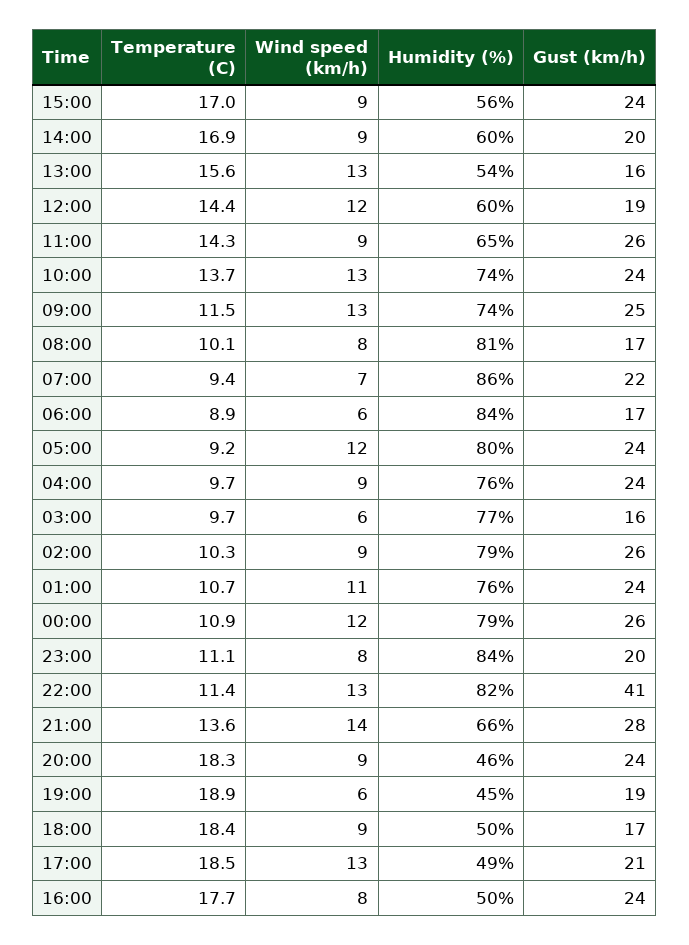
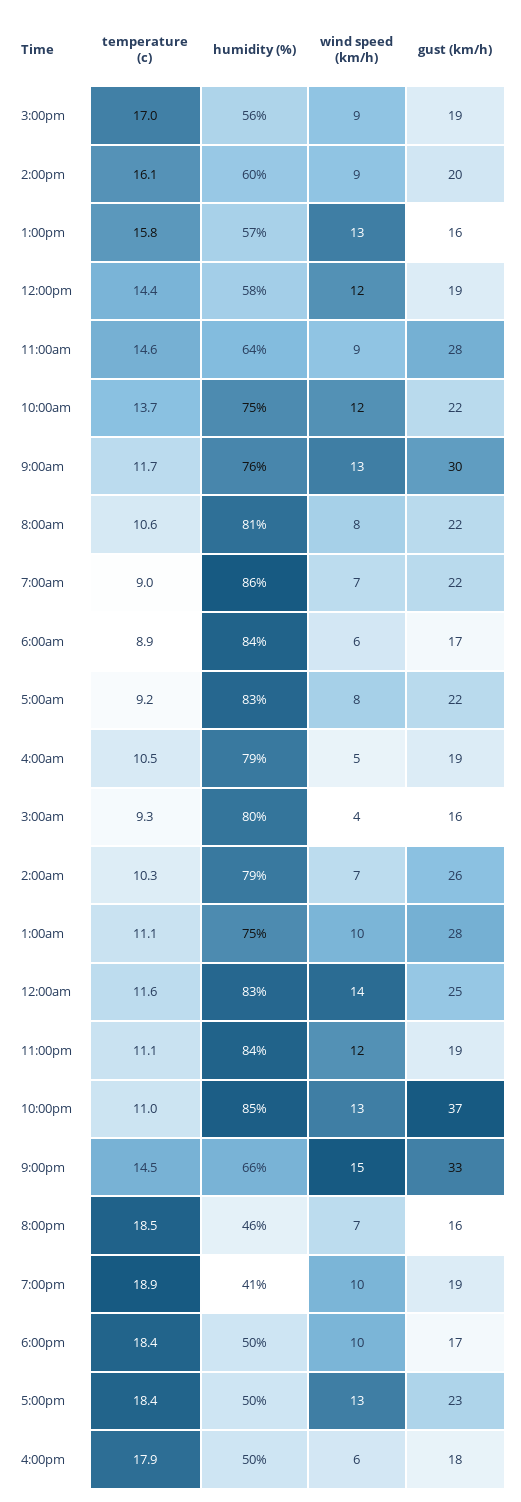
Gust (km/h), 15:00: 24 -> 19
Temperature (C), 14:00: 16.9 -> 16.1
Temperature (C), 13:00: 15.6 -> 15.8
Humidity (%), 13:00: 54 -> 57
Humidity (%), 12:00: 60 -> 58
Temperature (C), 11:00: 14.3 -> 14.6
Humidity (%), 11:00: 65 -> 64
Gust (km/h), 11:00: 26 -> 28
Wind speed (km/h), 10:00: 13 -> 12
Humidity (%), 10:00: 74 -> 75
Gust (km/h), 10:00: 24 -> 22
Temperature (C), 09:00: 11.5 -> 11.7
Humidity (%), 09:00: 74 -> 76
Gust (km/h), 09:00: 25 -> 30
Temperature (C), 08:00: 10.1 -> 10.6
Gust (km/h), 08:00: 17 -> 22
Temperature (C), 07:00: 9.4 -> 9
Wind speed (km/h), 05:00: 12 -> 8
Humidity (%), 05:00: 80 -> 83
Gust (km/h), 05:00: 24 -> 22
Temperature (C), 04:00: 9.7 -> 10.5
Wind speed (km/h), 04:00: 9 -> 5
Humidity (%), 04:00: 76 -> 79
Gust (km/h), 04:00: 24 -> 19
Temperature (C), 03:00: 9.7 -> 9.3
Wind speed (km/h), 03:00: 6 -> 4
Humidity (%), 03:00: 77 -> 80
Wind speed (km/h), 02:00: 9 -> 7
Temperature (C), 01:00: 10.7 -> 11.1
Wind speed (km/h), 01:00: 11 -> 10
Humidity (%), 01:00: 76 -> 75
Gust (km/h), 01:00: 24 -> 28
Temperature (C), 00:00: 10.9 -> 11.6
Wind speed (km/h), 00:00: 12 -> 14
Humidity (%), 00:00: 79 -> 83
Gust (km/h), 00:00: 26 -> 25
Wind speed (km/h), 23:00: 8 -> 12
Gust (km/h), 23:00: 20 -> 19
Temperature (C), 22:00: 11.4 -> 11
Humidity (%), 22:00: 82 -> 85
Gust (km/h), 22:00: 41 -> 37
Temperature (C), 21:00: 13.6 -> 14.5
Wind speed (km/h), 21:00: 14 -> 15
Gust (km/h), 21:00: 28 -> 33
Temperature (C), 20:00: 18.3 -> 18.5
Wind speed (km/h), 20:00: 9 -> 7
Gust (km/h), 20:00: 24 -> 16
Wind speed (km/h), 19:00: 6 -> 10
Humidity (%), 19:00: 45 -> 41
Wind speed (km/h), 18:00: 9 -> 10
Temperature (C), 17:00: 18.5 -> 18.4
Humidity (%), 17:00: 49 -> 50
Gust (km/h), 17:00: 21 -> 23
Temperature (C), 16:00: 17.7 -> 17.9
Wind speed (km/h), 16:00: 8 -> 6
Gust (km/h), 16:00: 24 -> 18

